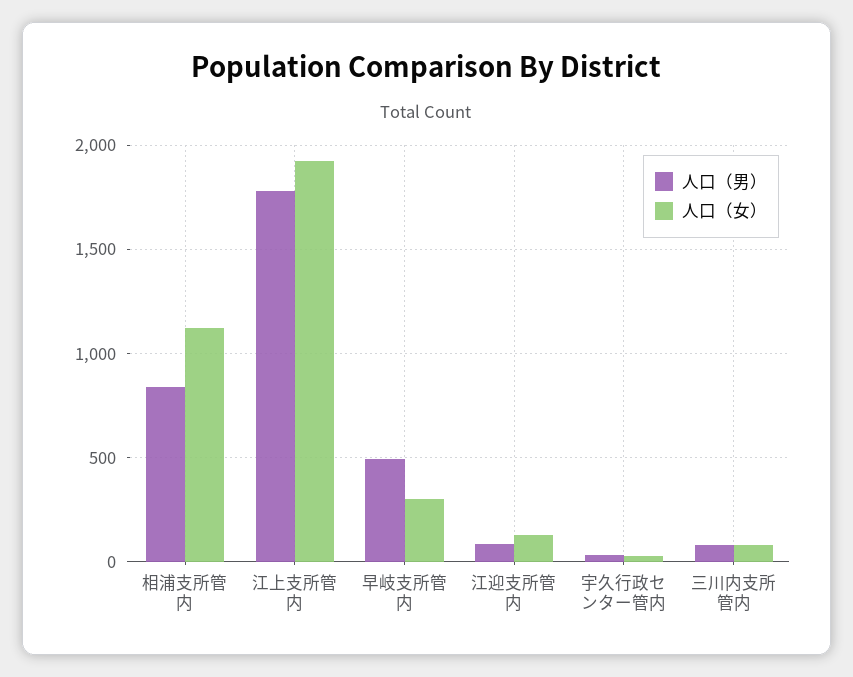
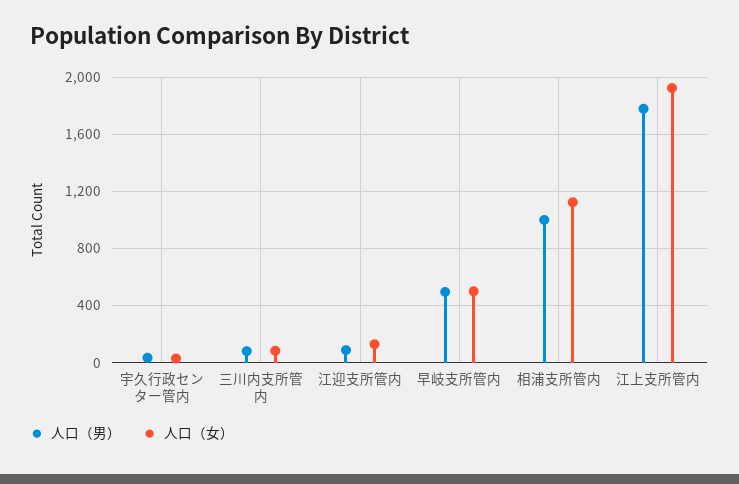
人口（男）, 相浦支所管内: 850 -> 1000
人口（女）, 早岐支所管内: 300 -> 500

